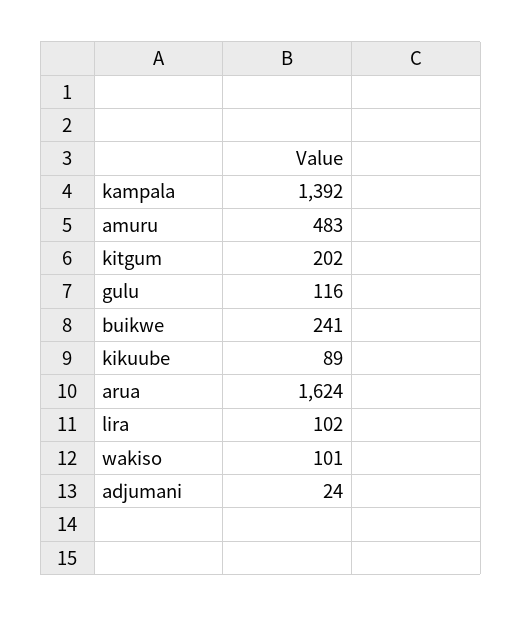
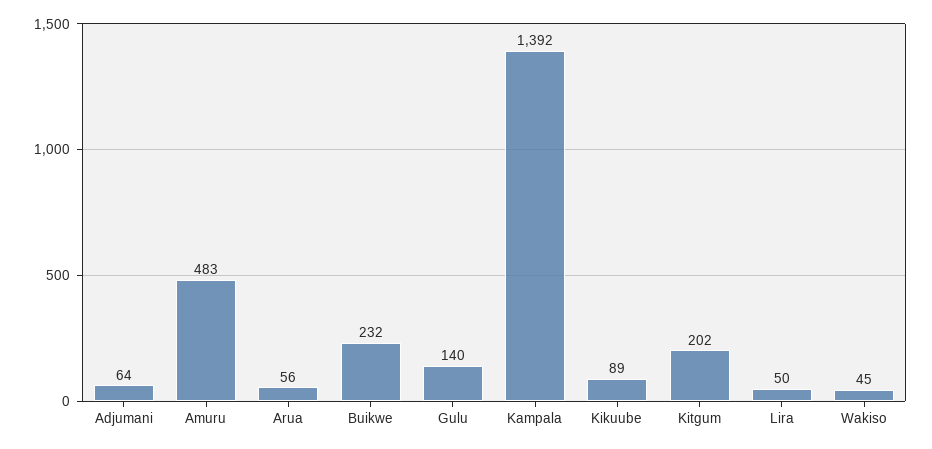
gulu: 116 -> 140
buikwe: 241 -> 232
arua: 1624 -> 56
lira: 102 -> 50
wakiso: 101 -> 45
adjumani: 24 -> 64

